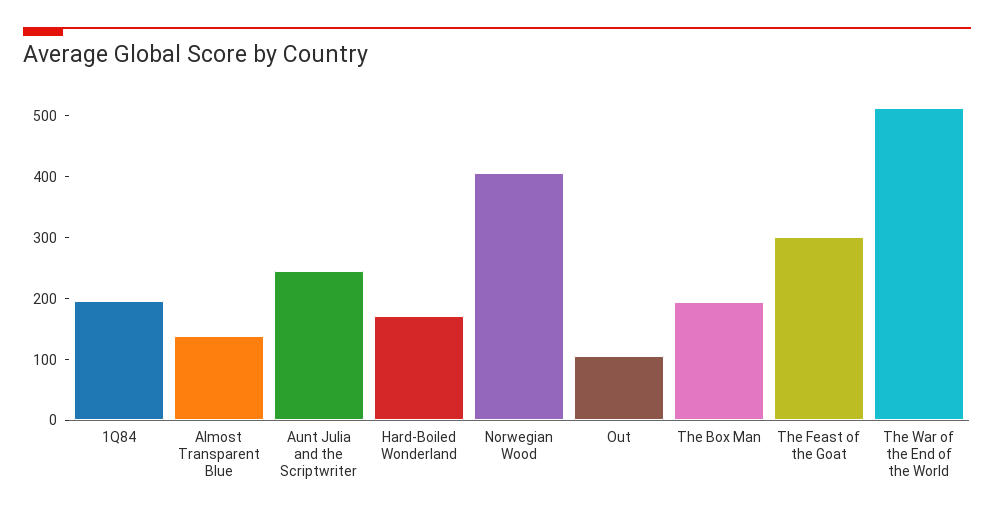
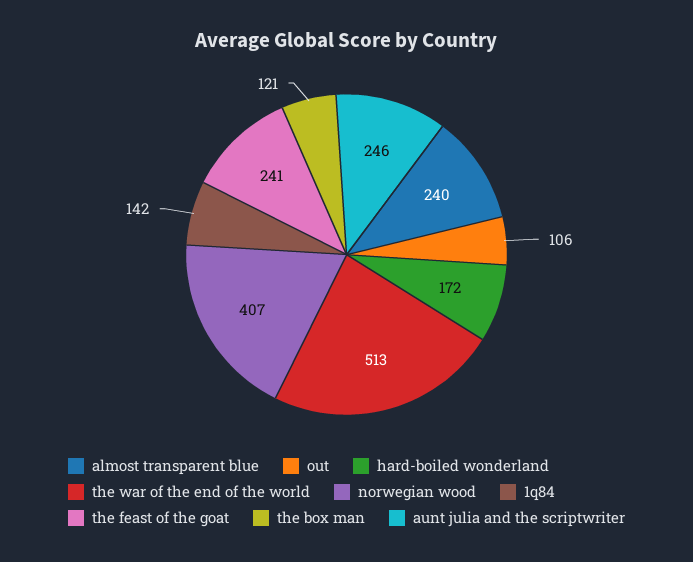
1Q84: 200 -> 142
Almost Transparent Blue: 140 -> 240
The Box Man: 200 -> 121
The Feast of the Goat: 300 -> 241

